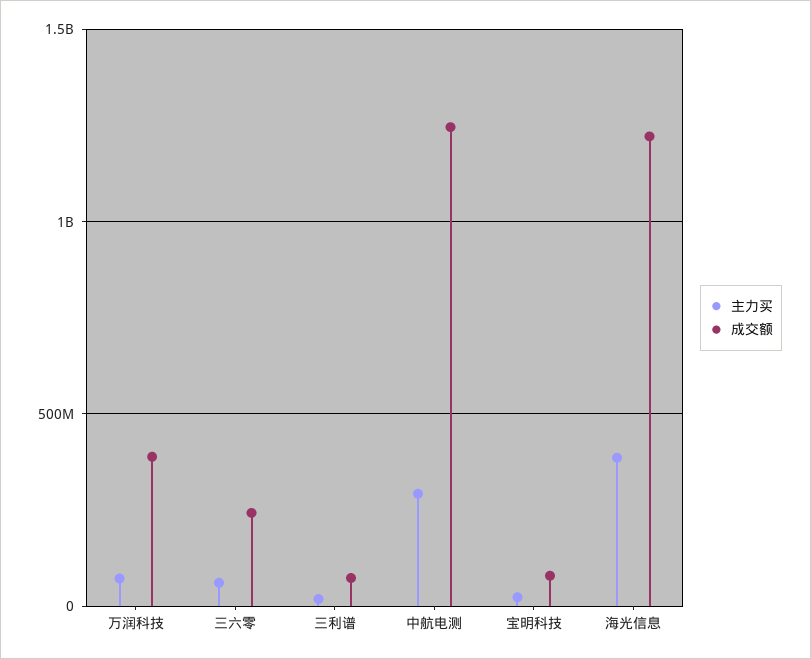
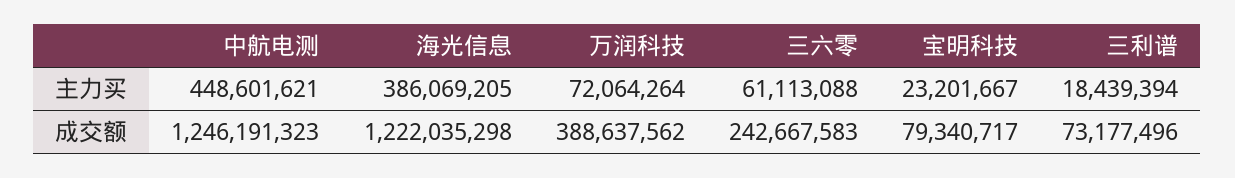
主力买, 中航电测: 300000000 -> 448601621

